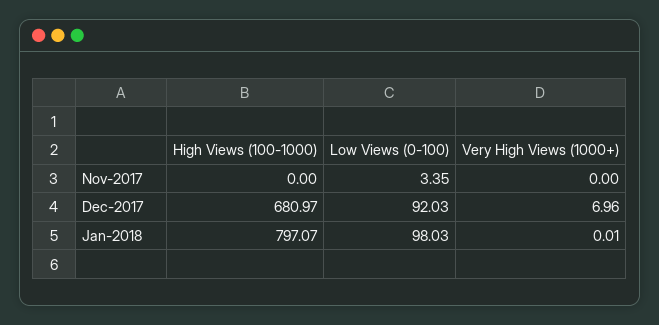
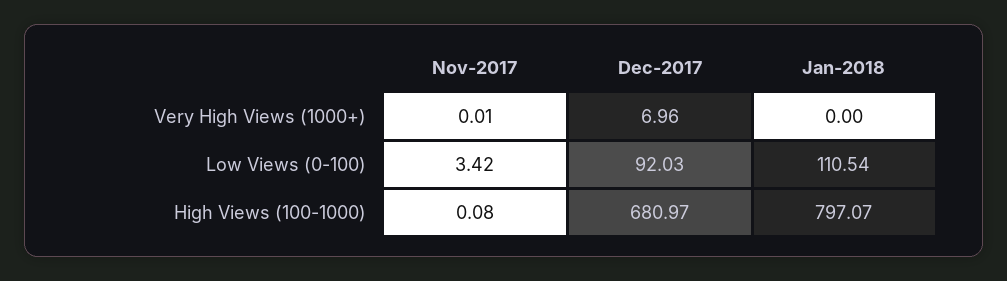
High Views (100-1000), Nov-2017: 0 -> 0.08
Low Views (0-100), Nov-2017: 3.35 -> 3.42
Very High Views (1000+), Nov-2017: 0 -> 0.01
Low Views (0-100), Jan-2018: 98.03 -> 110.54
Very High Views (1000+), Jan-2018: 0.01 -> 0

